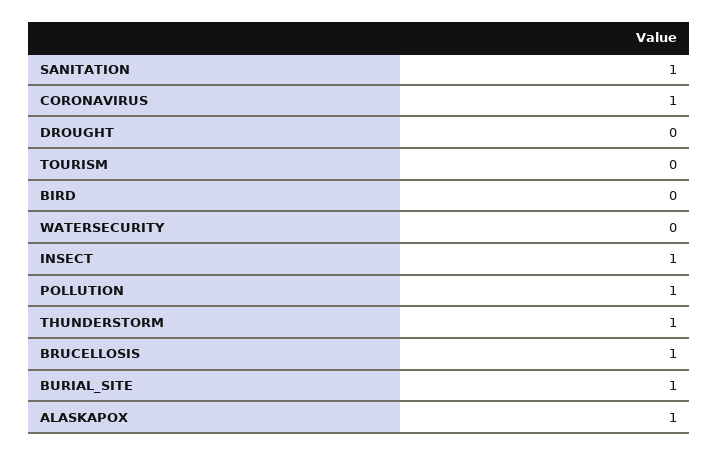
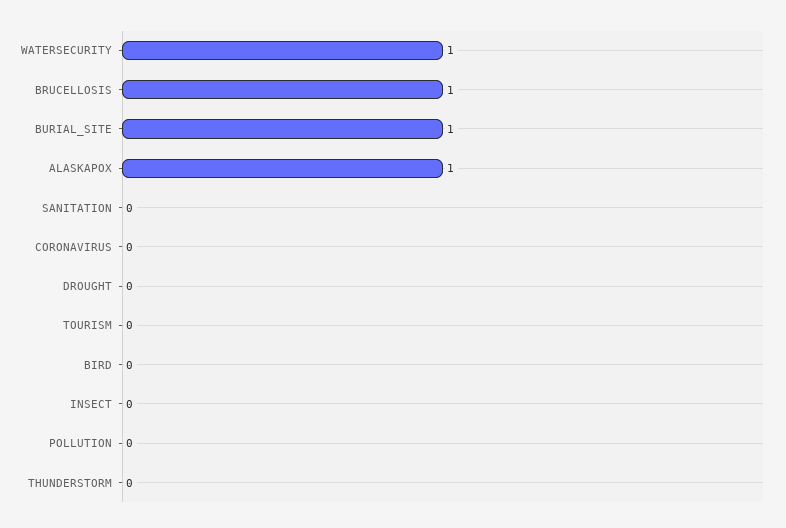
SANITATION: 1 -> 0
CORONAVIRUS: 1 -> 0
WATERSECURITY: 0 -> 1
INSECT: 1 -> 0
POLLUTION: 1 -> 0
THUNDERSTORM: 1 -> 0

